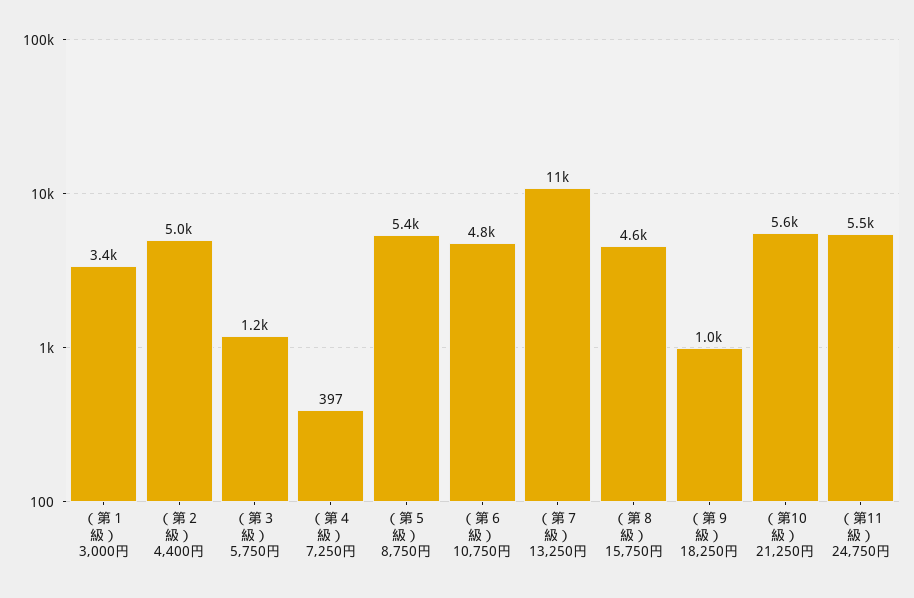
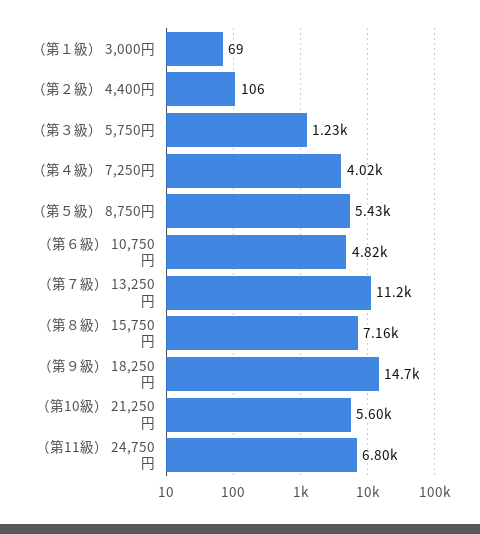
（第１級） 3,000円: 3400 -> 69
（第２級） 4,400円: 5000 -> 106
（第４級） 7,250円: 397 -> 4020
（第８級） 15,750円: 4600 -> 7160
（第９級） 18,250円: 1000 -> 14700
（第11級） 24,750円: 5500 -> 6800

